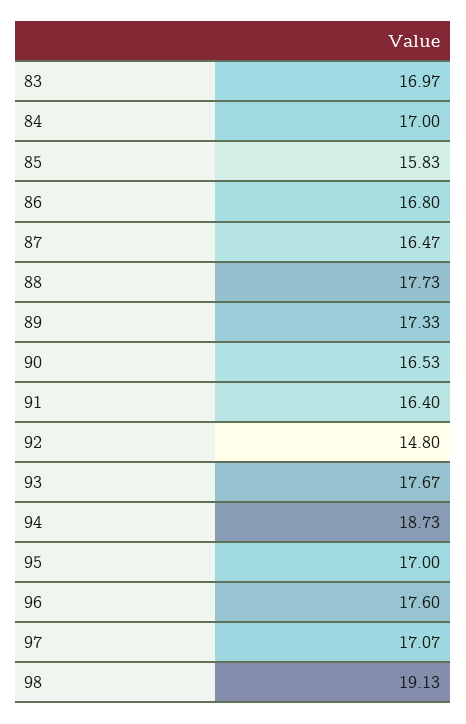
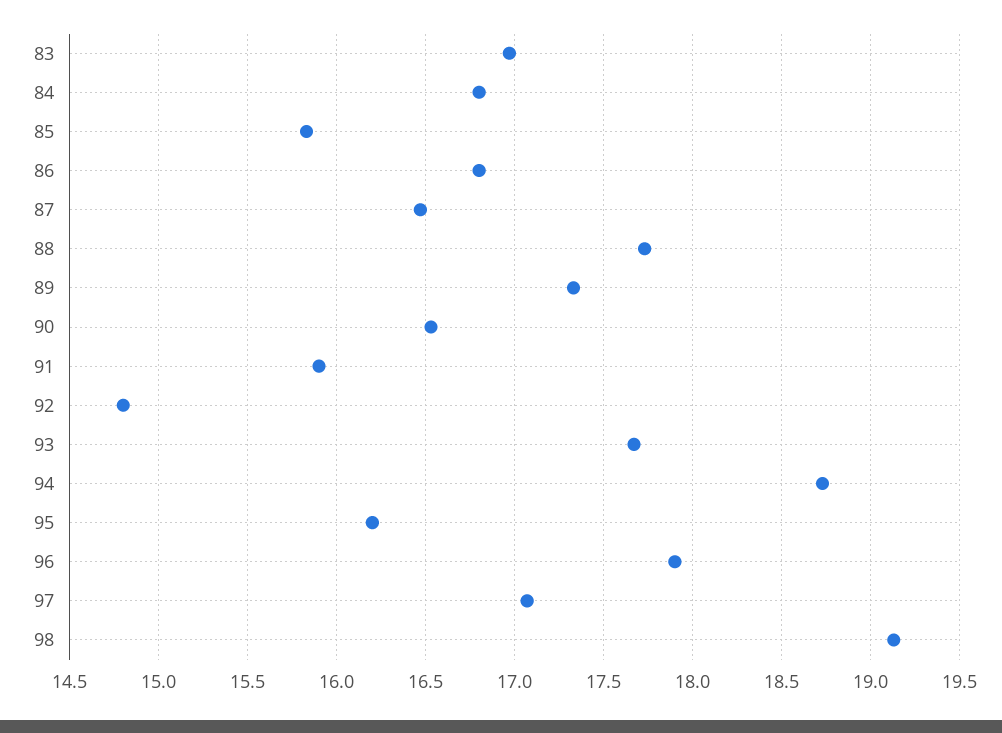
84: 17 -> 16.8
91: 16.4 -> 15.9
95: 17 -> 16.2
96: 17.6 -> 17.9

